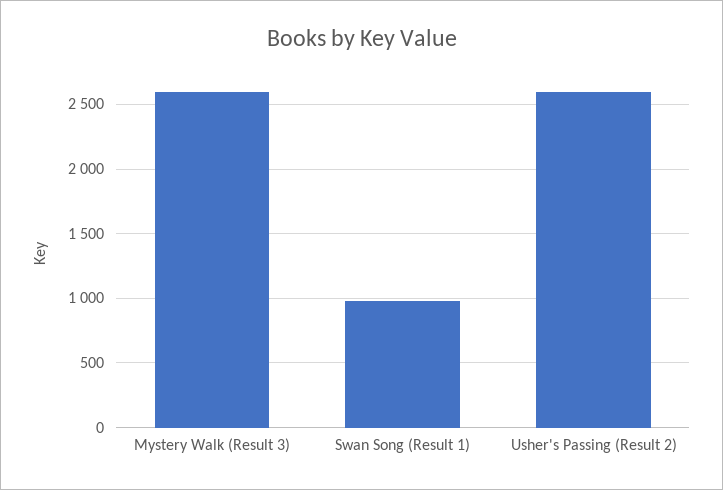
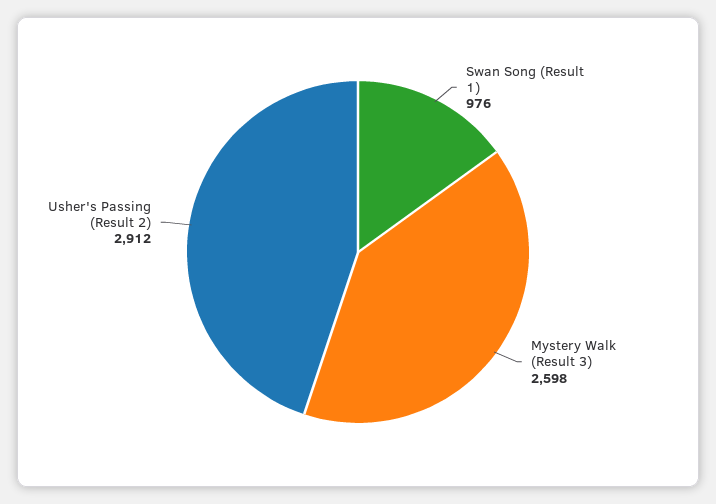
Usher's Passing (Result 2): 2600 -> 2912

